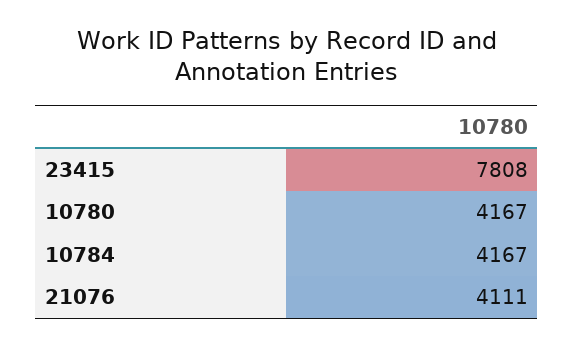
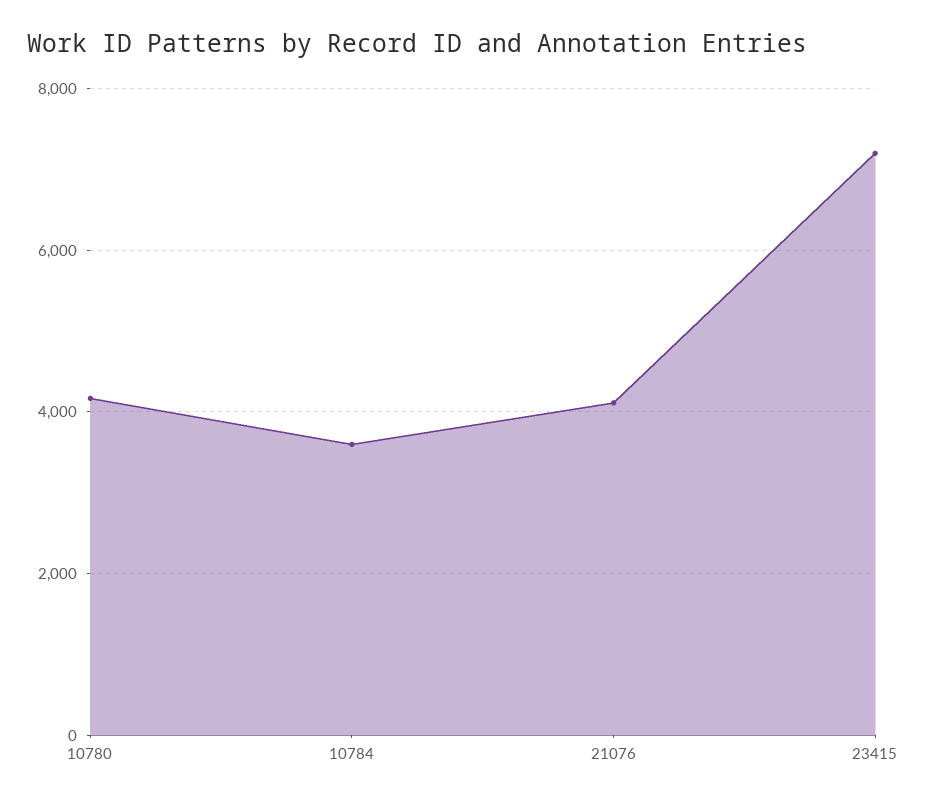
23415: 7808 -> 7200
10784: 4167 -> 3600

